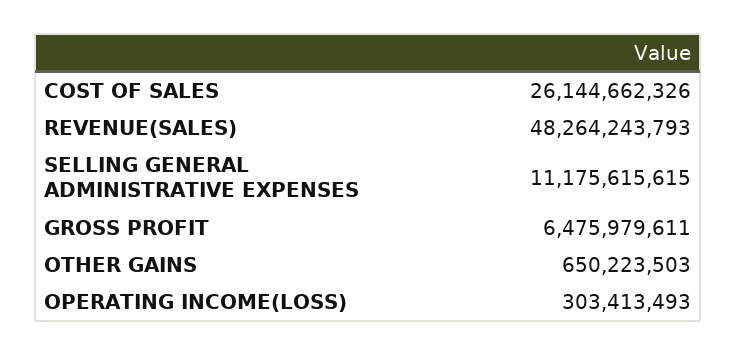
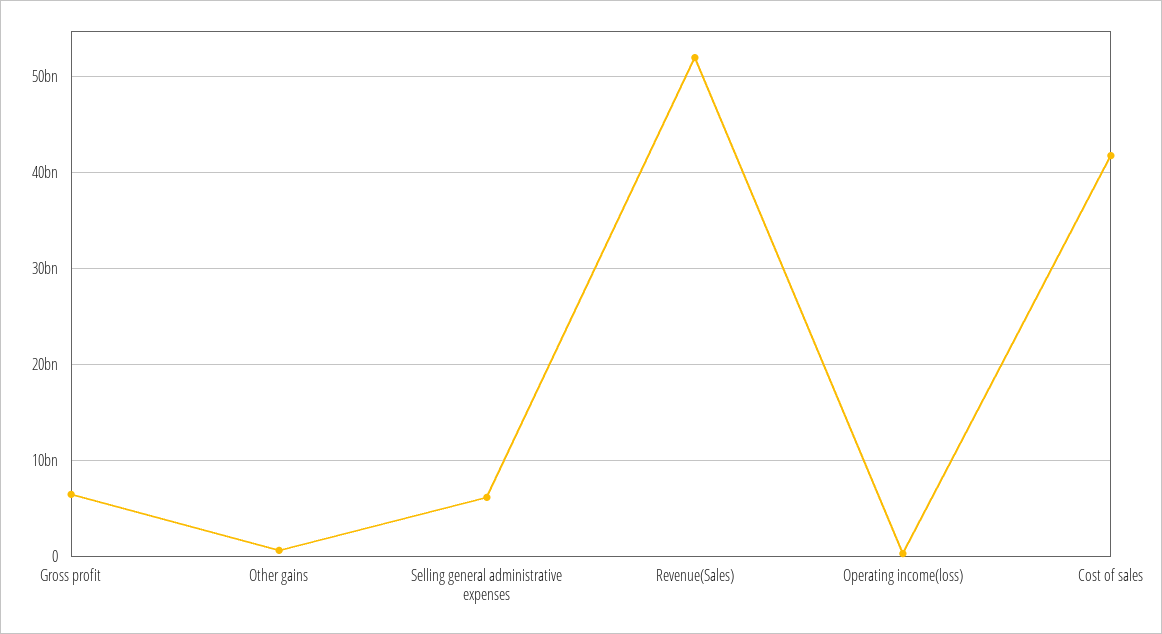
COST OF SALES: 26144662326 -> 42000000000
REVENUE(SALES): 48264243793 -> 52000000000
SELLING GENERAL ADMINISTRATIVE EXPENSES: 11175615615 -> 6000000000

